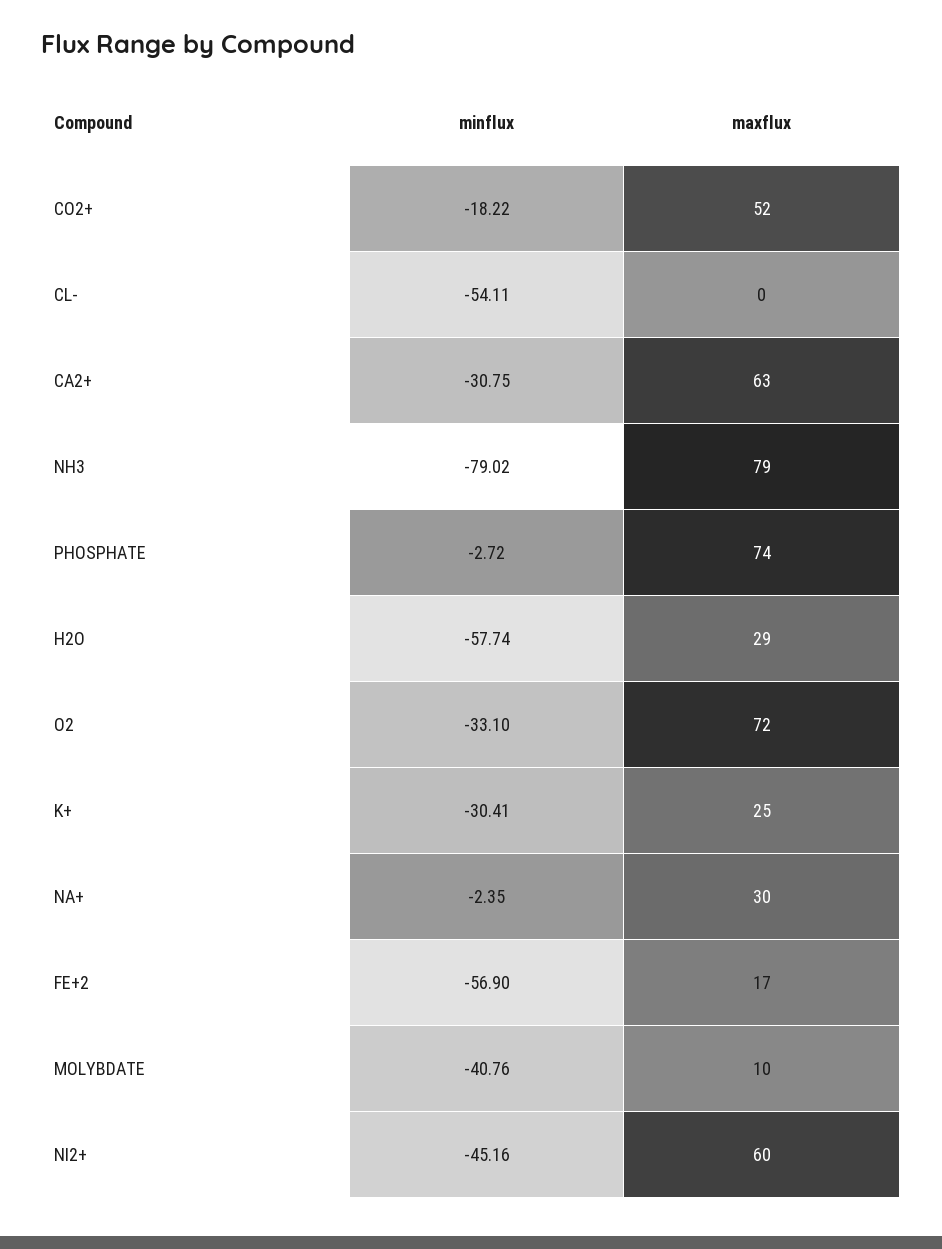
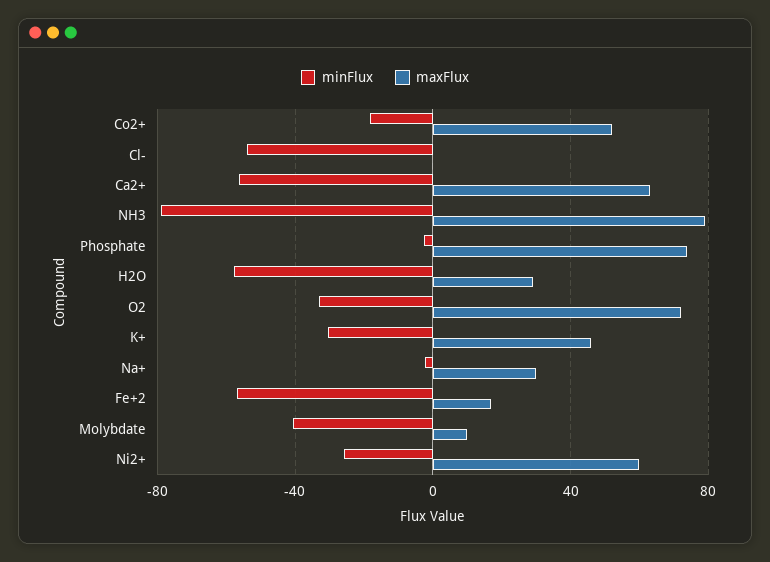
minflux, CA2+: -30.75 -> -55
maxflux, K+: 25 -> 45
minflux, NI2+: -45.16 -> -25

